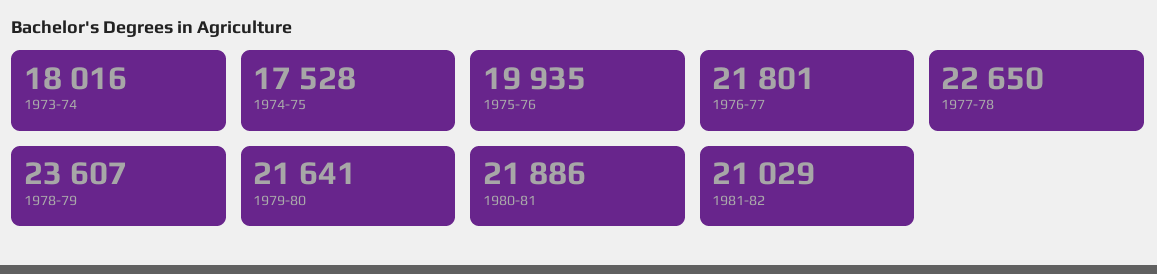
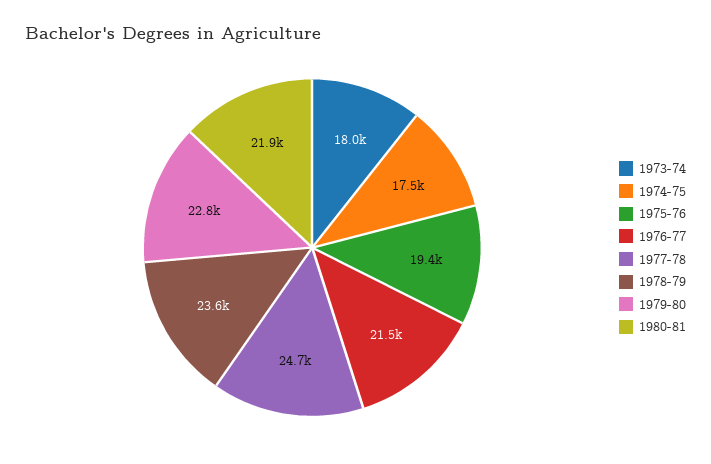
1975-76: 19935 -> 19400
1976-77: 21801 -> 21500
1977-78: 22650 -> 24700
1979-80: 21641 -> 22800
1981-82: 21029 -> none

